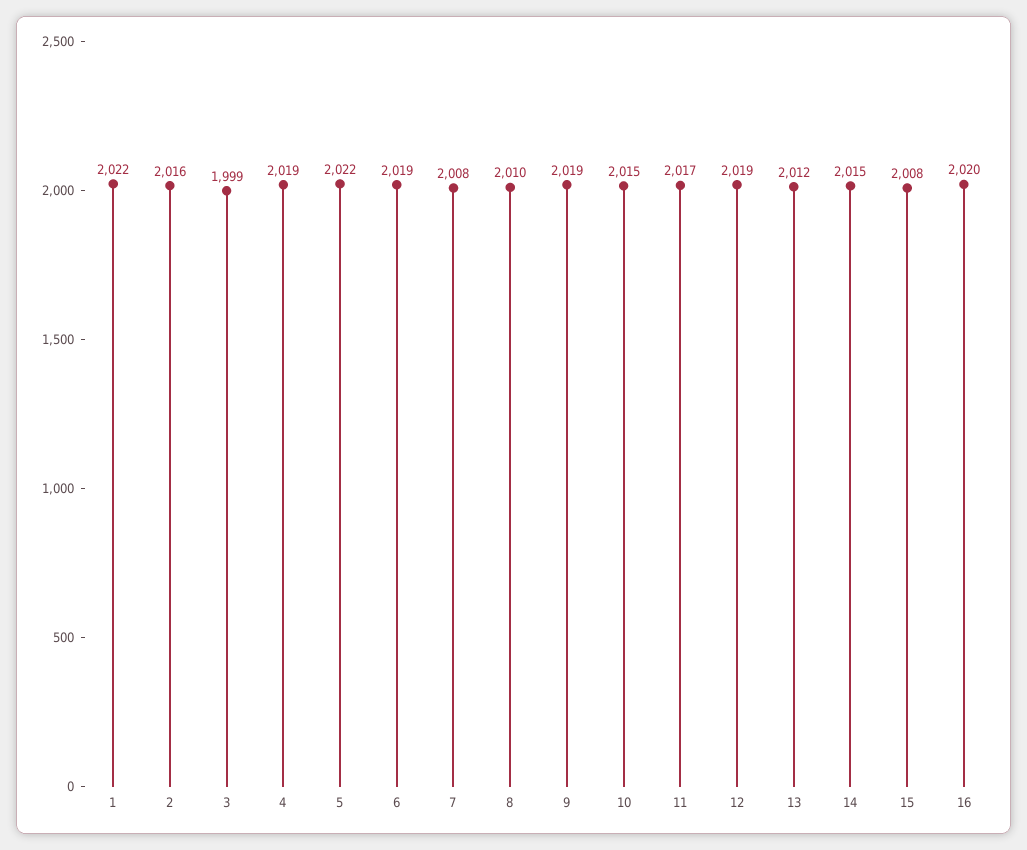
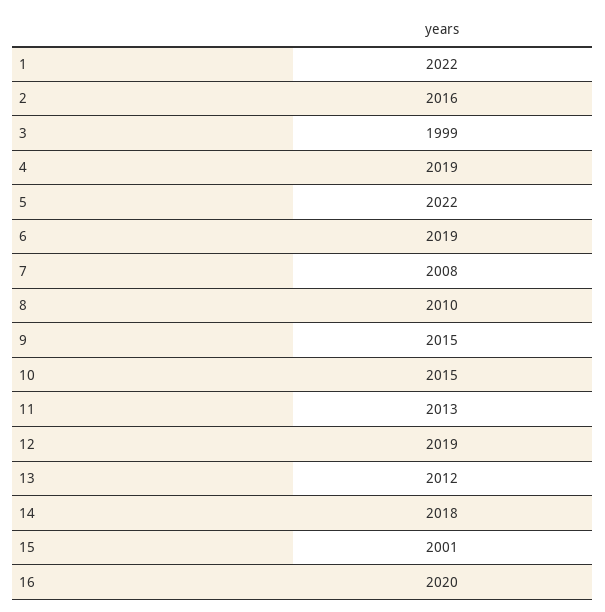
9: 2019 -> 2015
11: 2017 -> 2013
14: 2015 -> 2018
15: 2008 -> 2001

